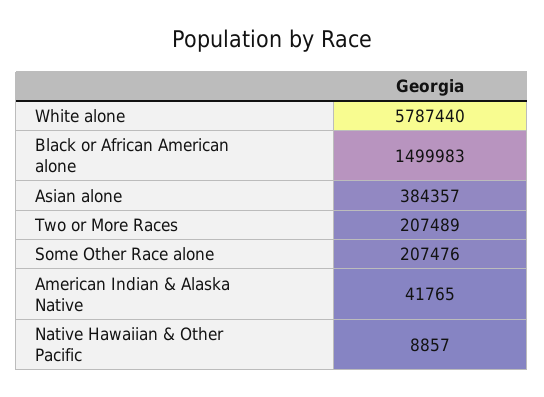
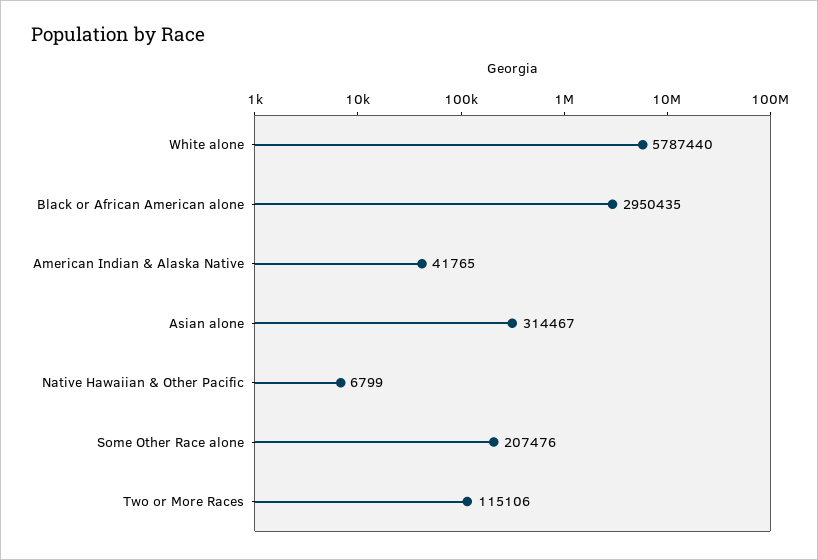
Black or African American alone: 1499983 -> 2950435
Asian alone: 384357 -> 314467
Two or More Races: 207489 -> 115106
Native Hawaiian & Other Pacific: 8857 -> 6799

